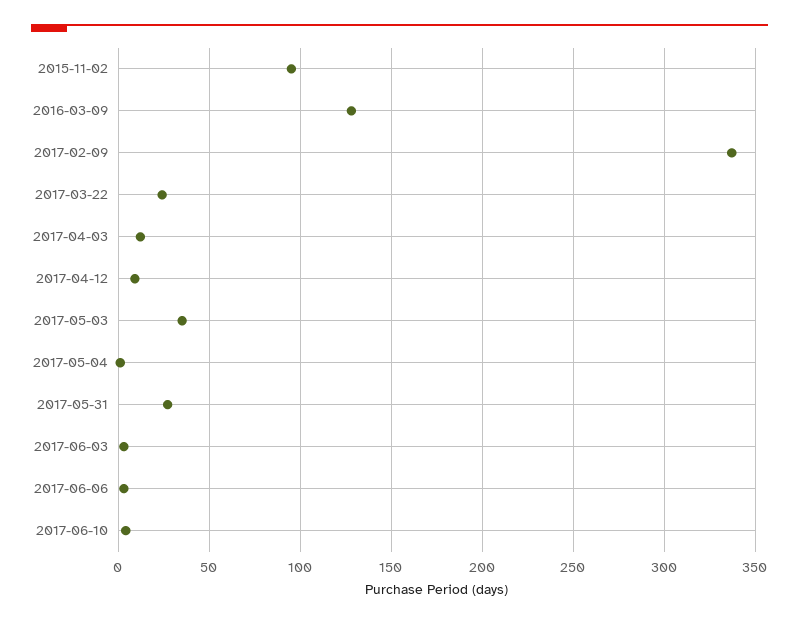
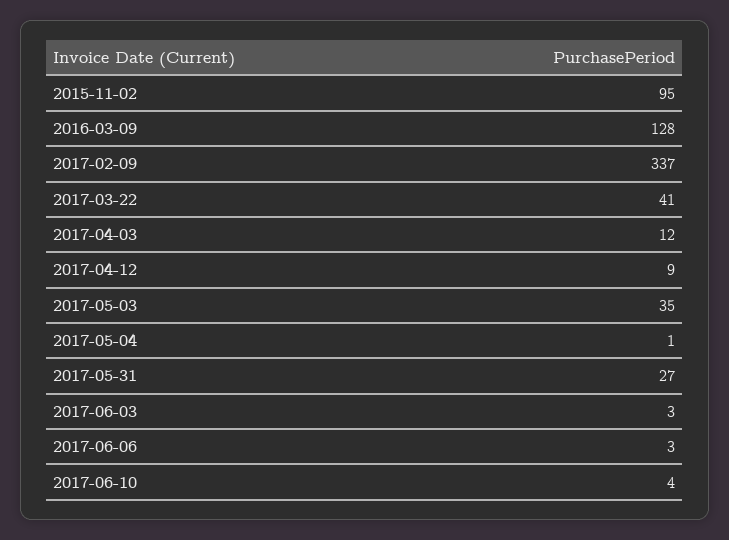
2017-03-22: 25 -> 41

